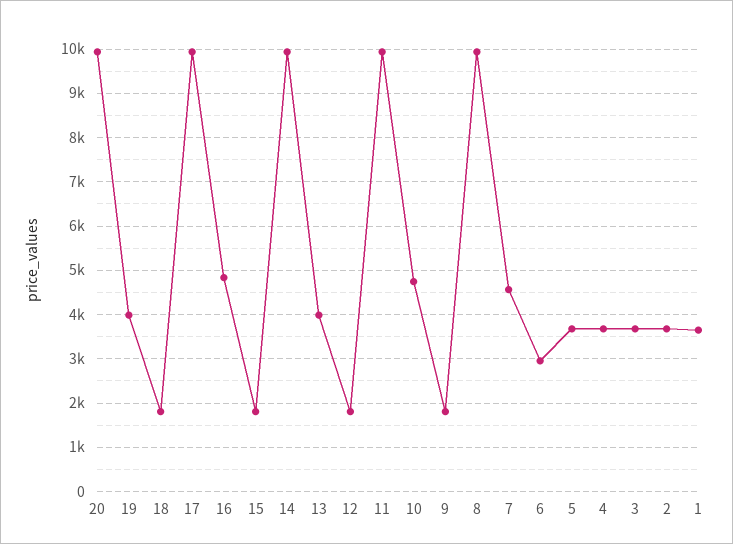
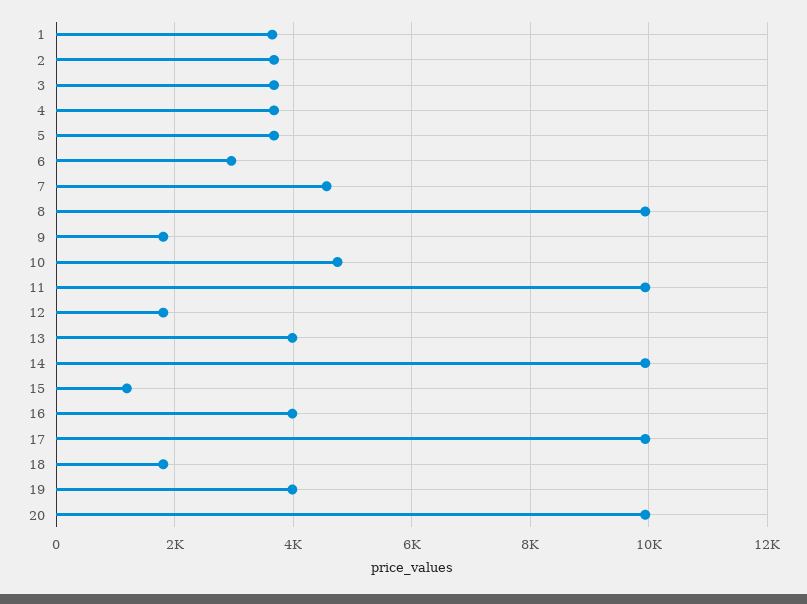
16: 4800 -> 4000
15: 1800 -> 1200

